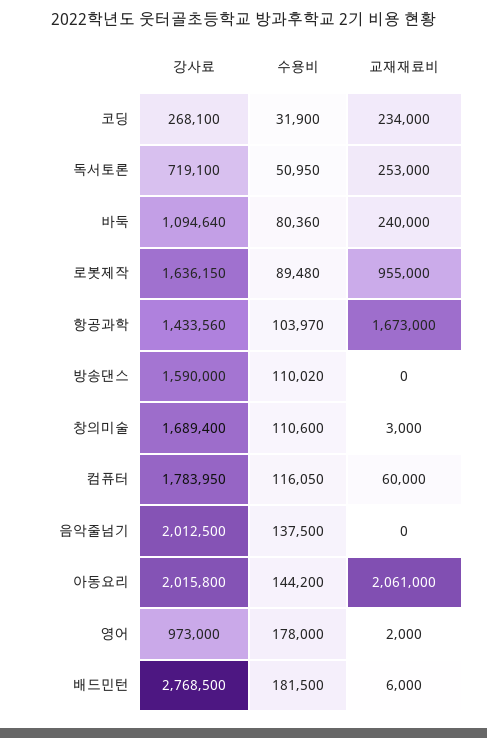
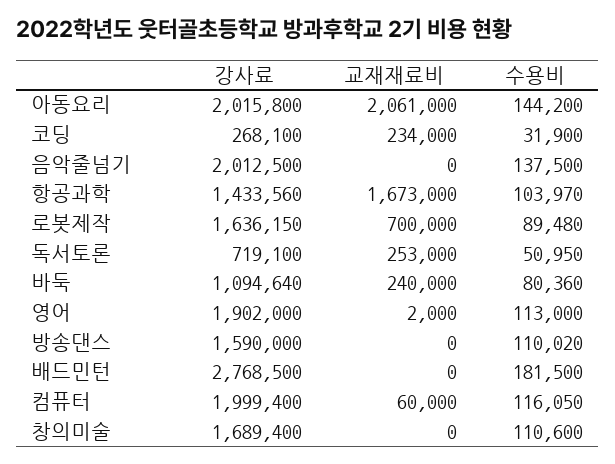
교재재료비, 로봇제작: 955000 -> 700000
교재재료비, 창의미술: 3000 -> 0
강사료, 컴퓨터: 1783950 -> 1999400
강사료, 영어: 973000 -> 1902000
수용비, 영어: 178000 -> 113000
교재재료비, 배드민턴: 6000 -> 0

